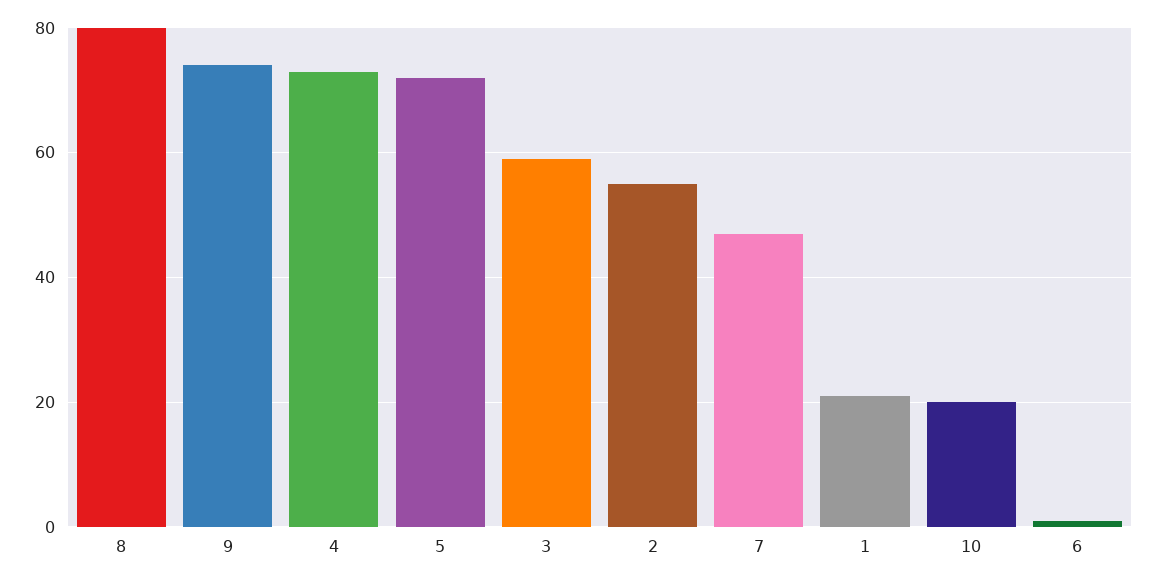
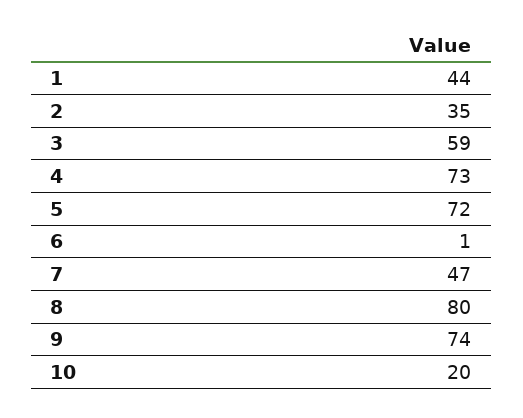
2: 55 -> 35
1: 20 -> 44

